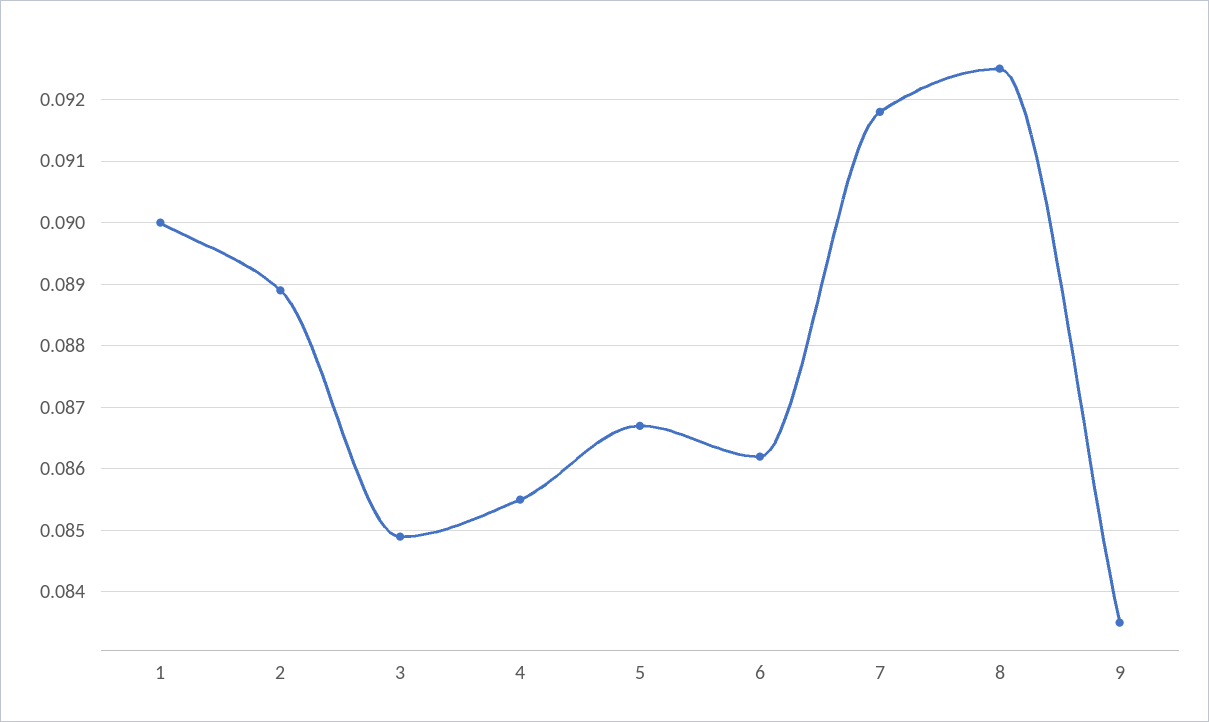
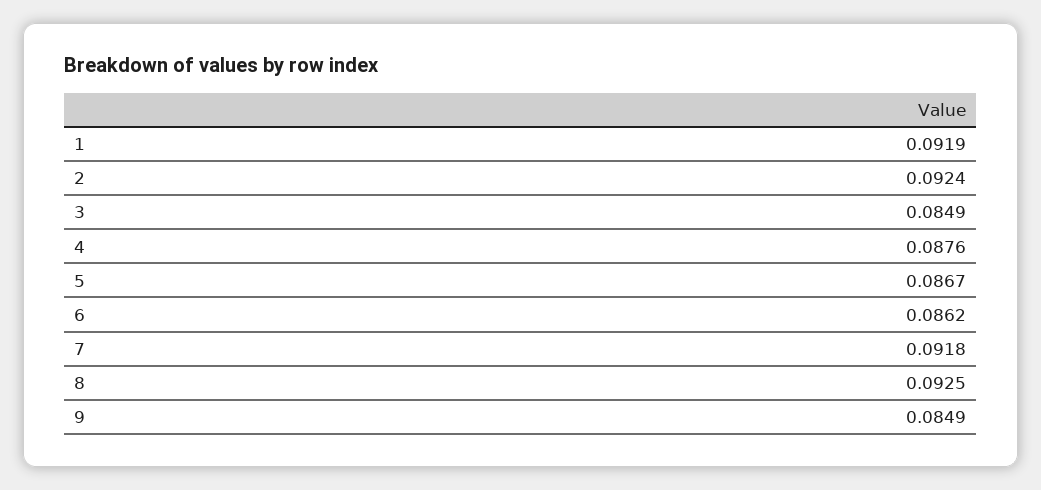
1: 0.09 -> 0.0919
2: 0.0889 -> 0.0924
4: 0.0855 -> 0.0876
9: 0.0835 -> 0.0849

